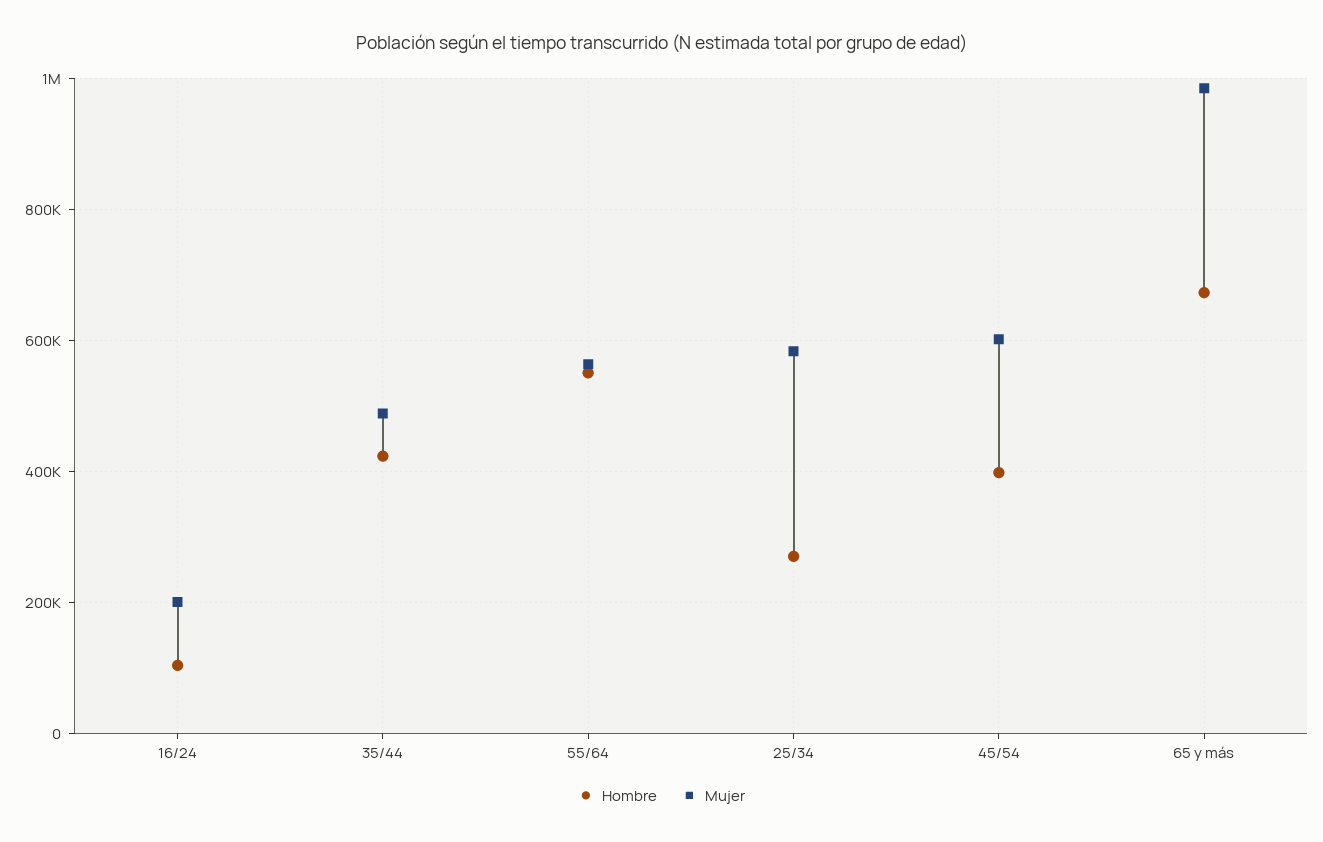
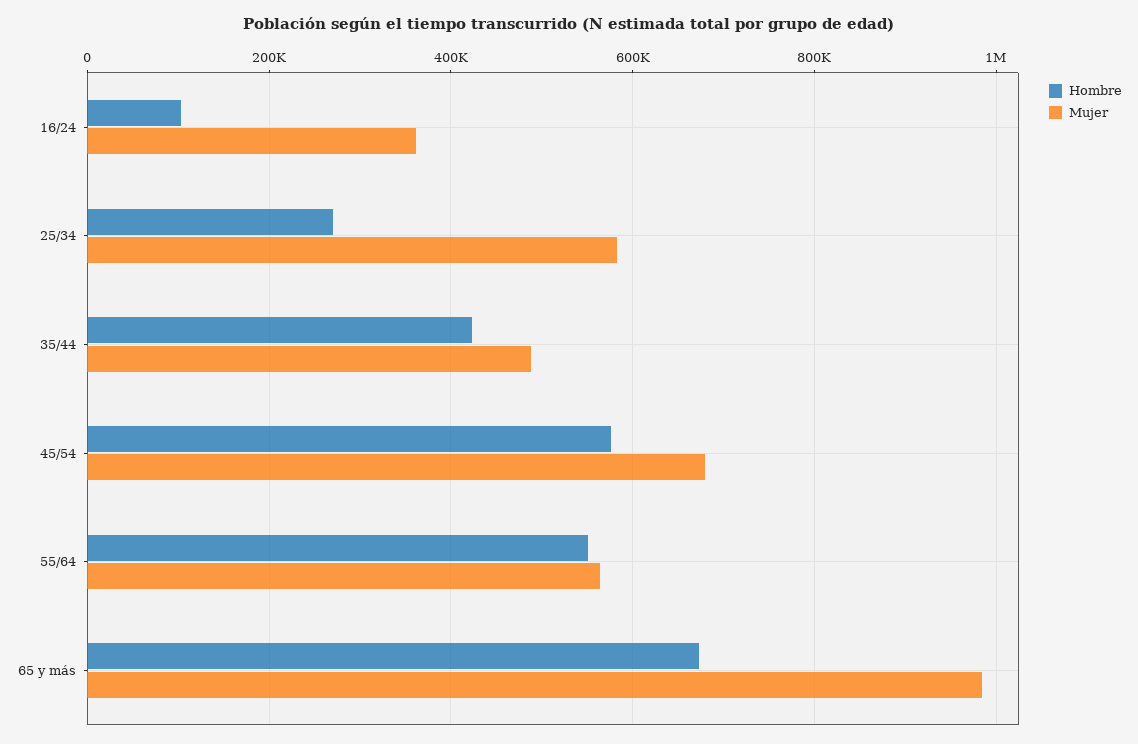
Mujer, 16/24: 200000 -> 360000
Hombre, 45/54: 400000 -> 580000
Mujer, 45/54: 600000 -> 680000

